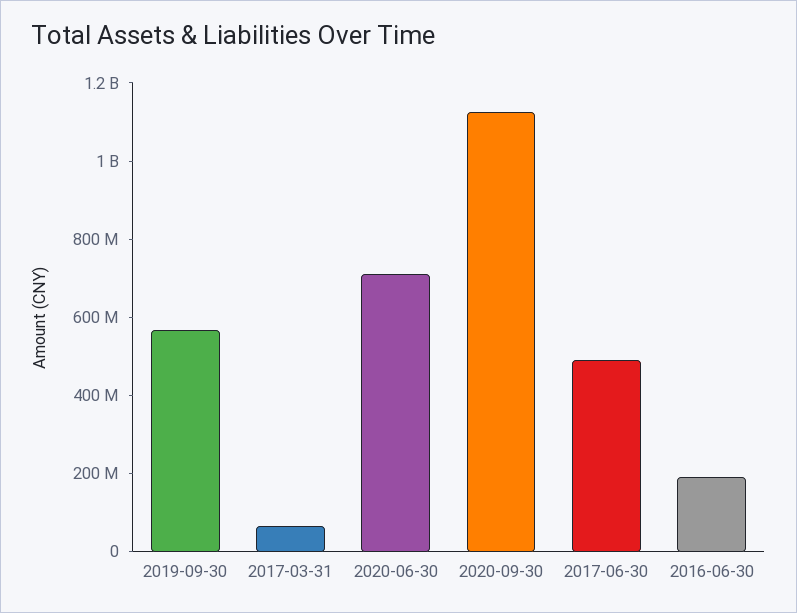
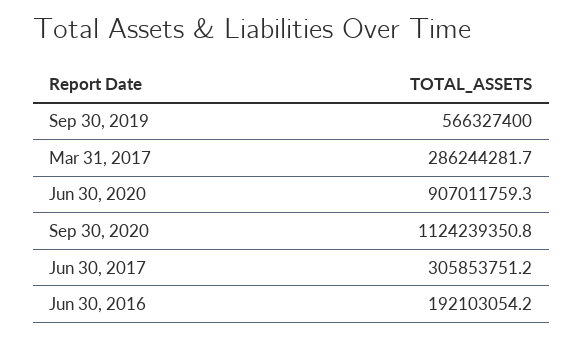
2017-03-31: 50000000 -> 286244281.7
2020-06-30: 700000000 -> 907011759.3
2017-06-30: 500000000 -> 305853751.2

